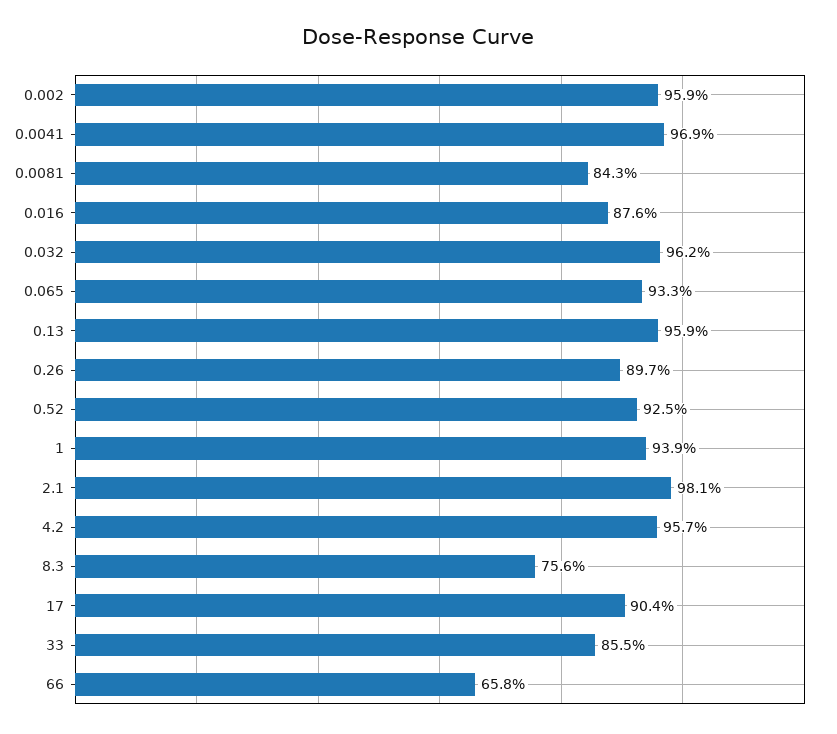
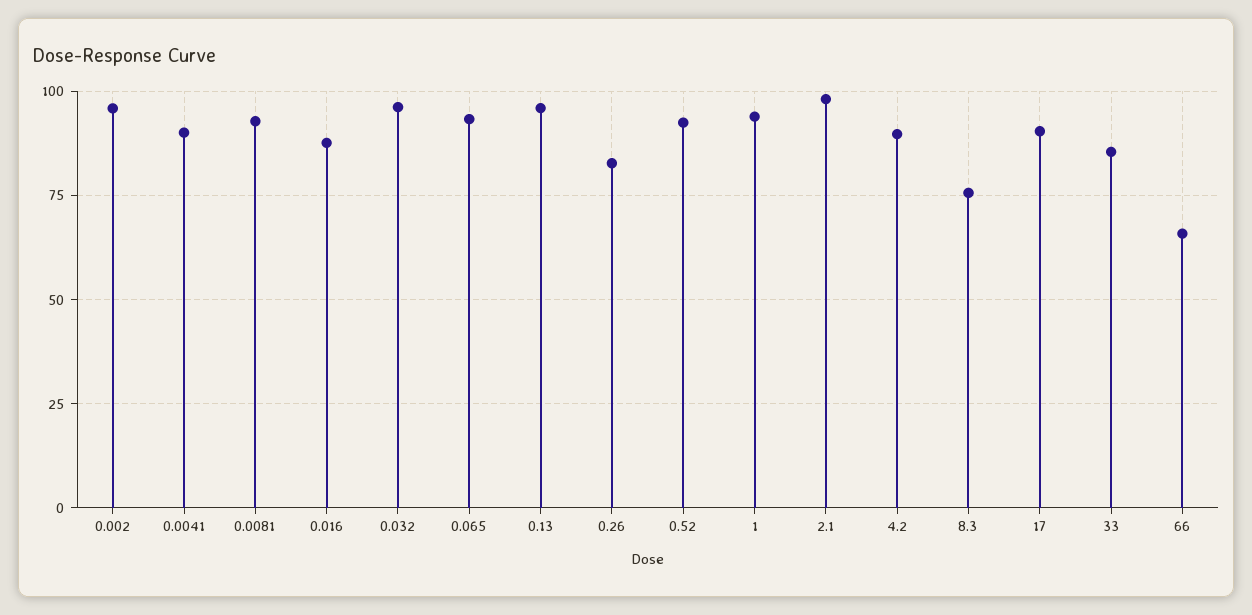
0.0041: 96.9 -> 90
0.0081: 84.3 -> 92.5
0.26: 89.7 -> 82.5
4.2: 95.7 -> 90

